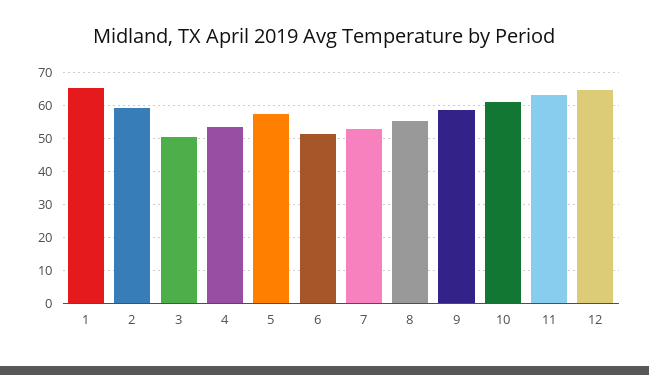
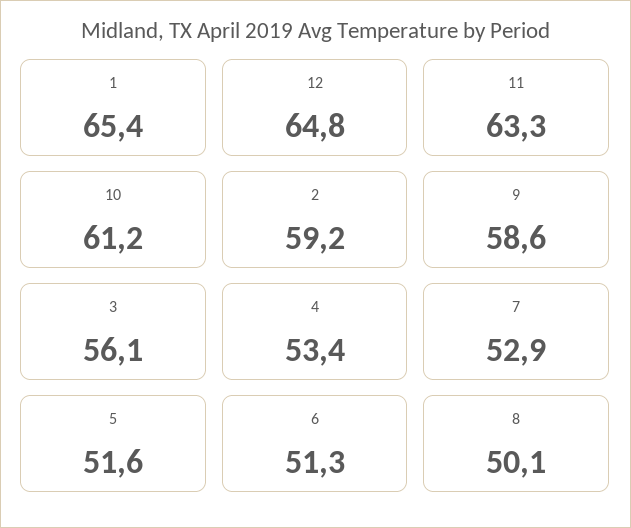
3: 50 -> 56.1
5: 58 -> 51.6
8: 56 -> 50.1

